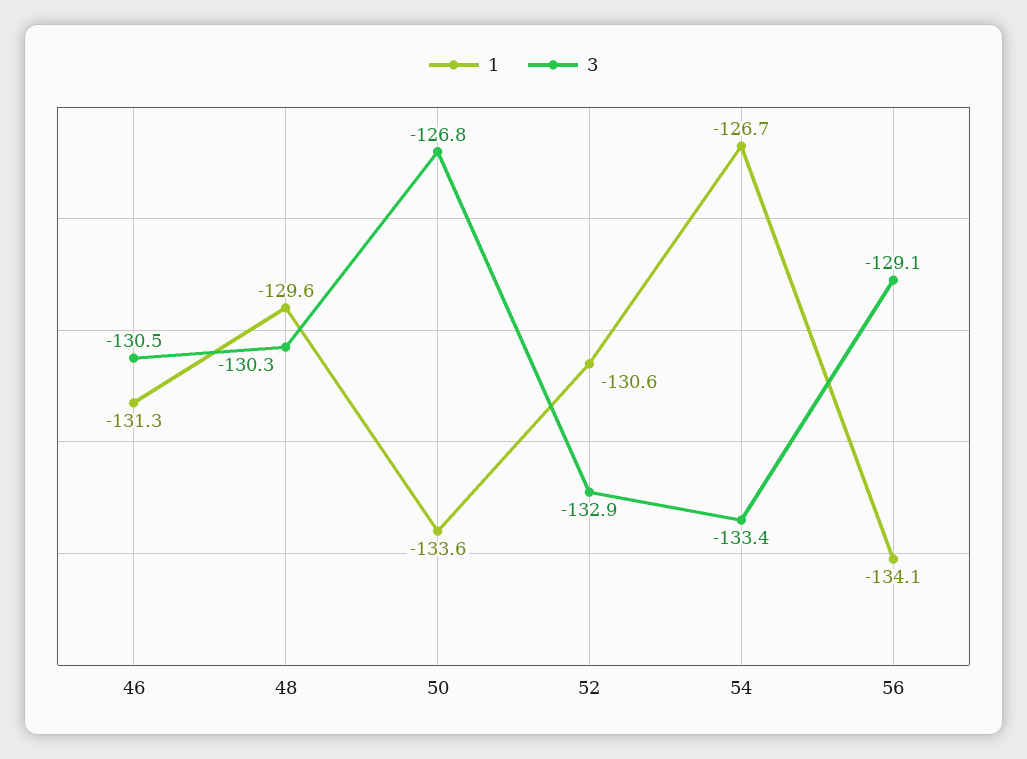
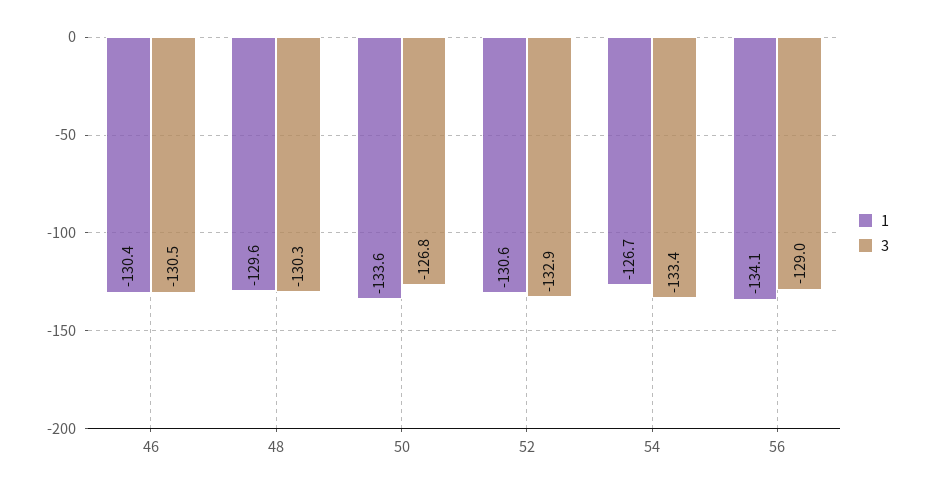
1, 46: -131.3 -> -130.4
3, 56: -129.1 -> -129

